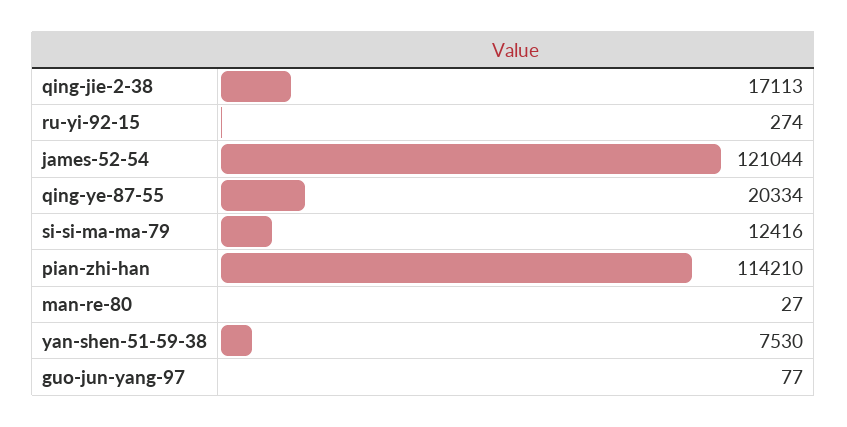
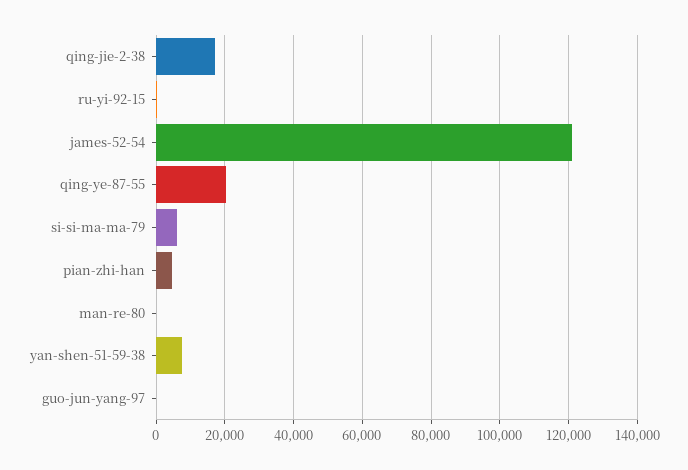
si-si-ma-ma-79: 12416 -> 6000
pian-zhi-han: 114210 -> 4000

